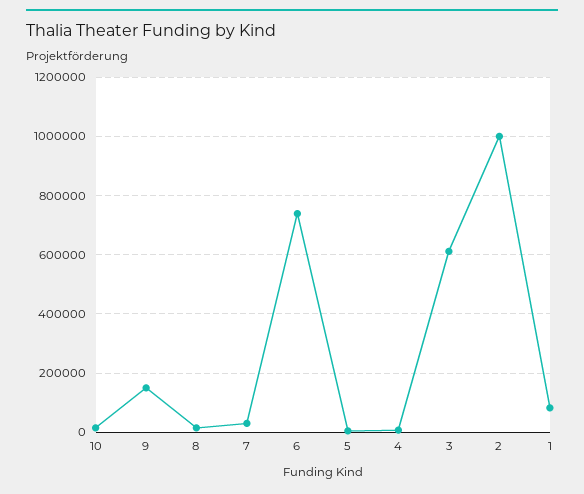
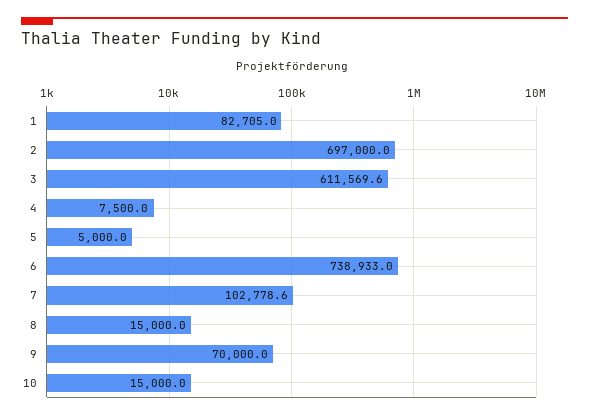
9: 150000 -> 70000
7: 25000 -> 102778.6
2: 1000000 -> 697000

